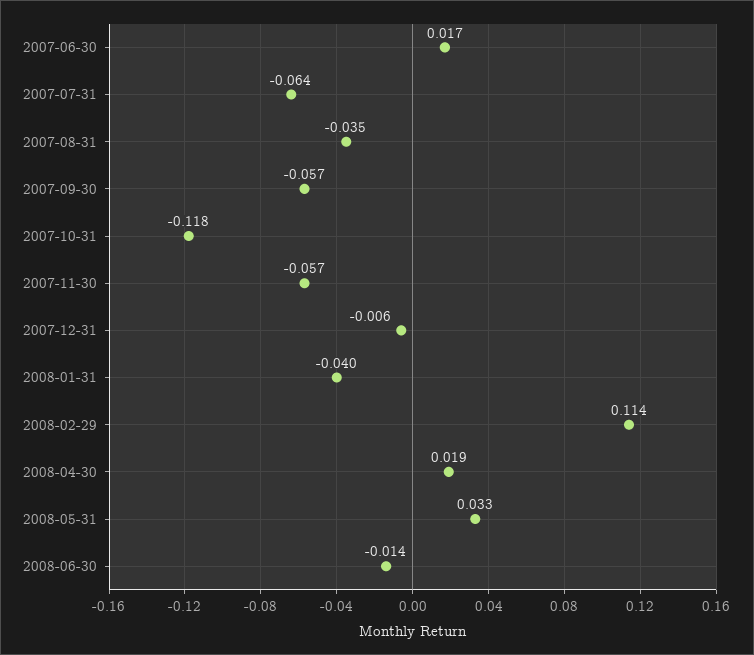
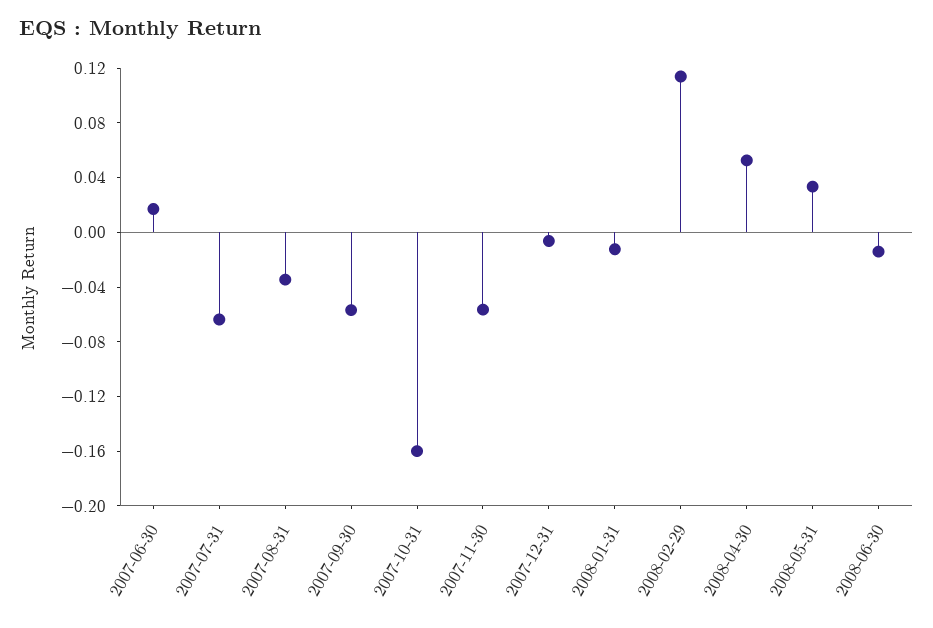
2007-10-31: -0.118 -> -0.16
2008-01-31: -0.04 -> -0.01
2008-04-30: 0.019 -> 0.05

